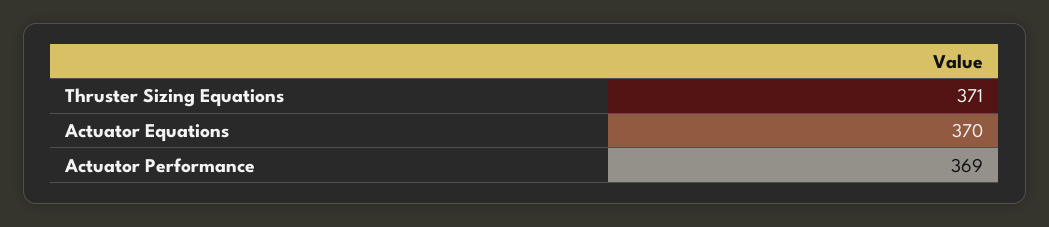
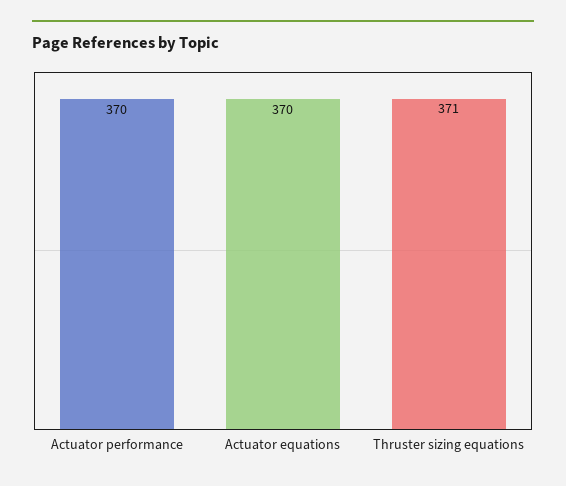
Actuator Performance: 369 -> 370

